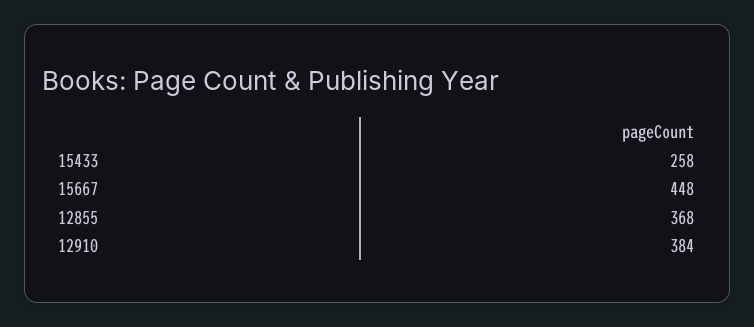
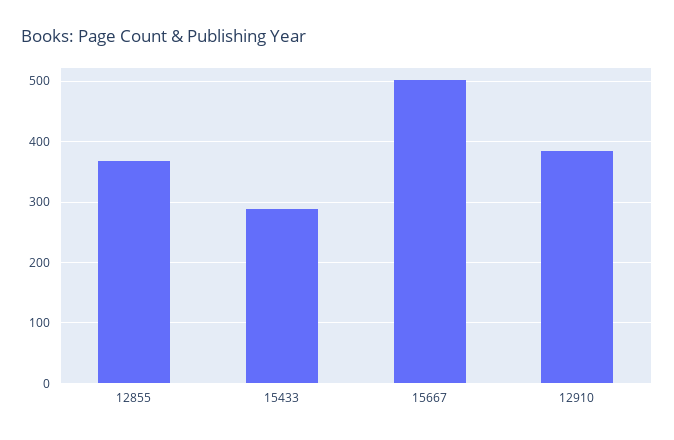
15433: 258 -> 290
15667: 448 -> 500

